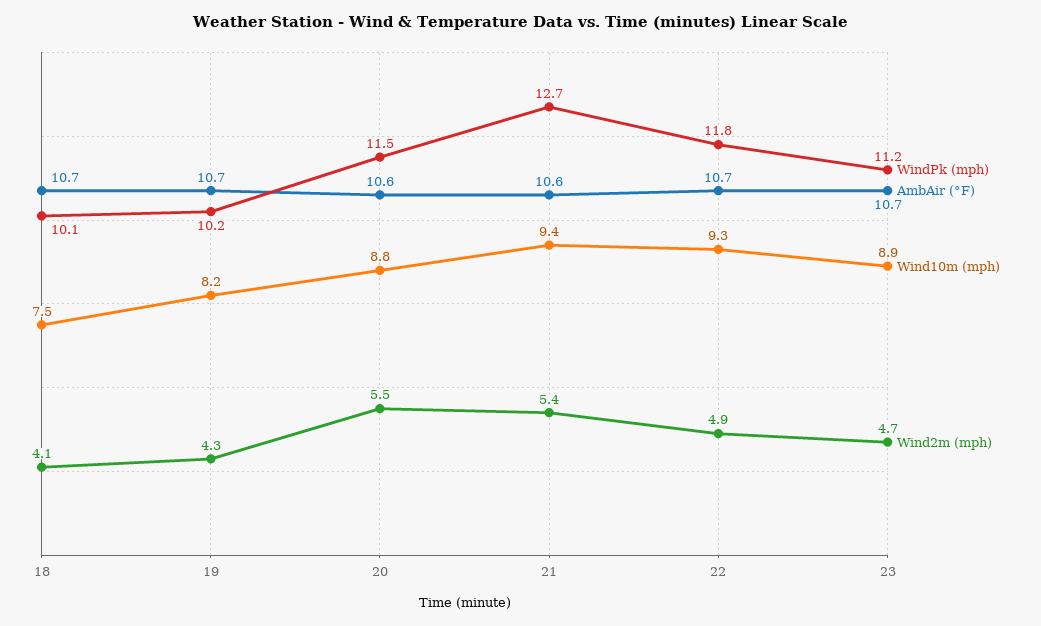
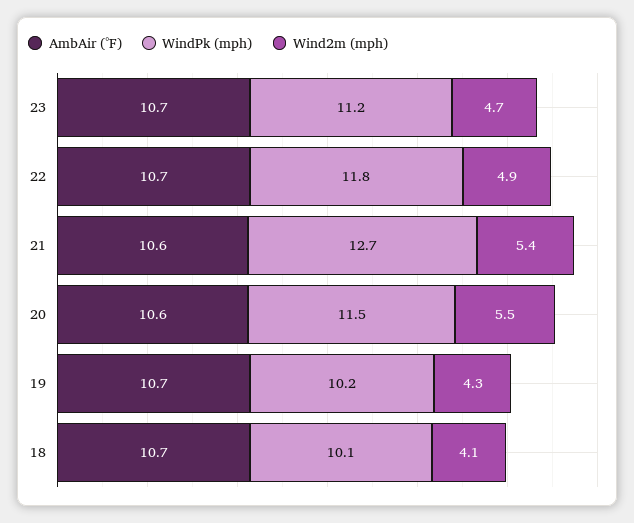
Wind10m (mph), 18: 7.5 -> none
Wind10m (mph), 19: 8.2 -> none
Wind10m (mph), 20: 8.8 -> none
Wind10m (mph), 21: 9.4 -> none
Wind10m (mph), 22: 9.3 -> none
Wind10m (mph), 23: 8.9 -> none

